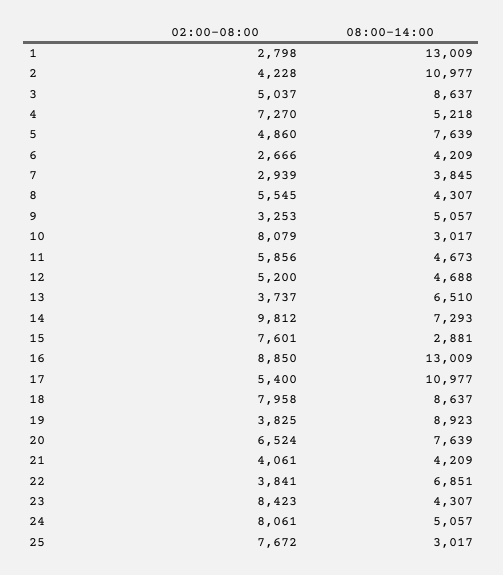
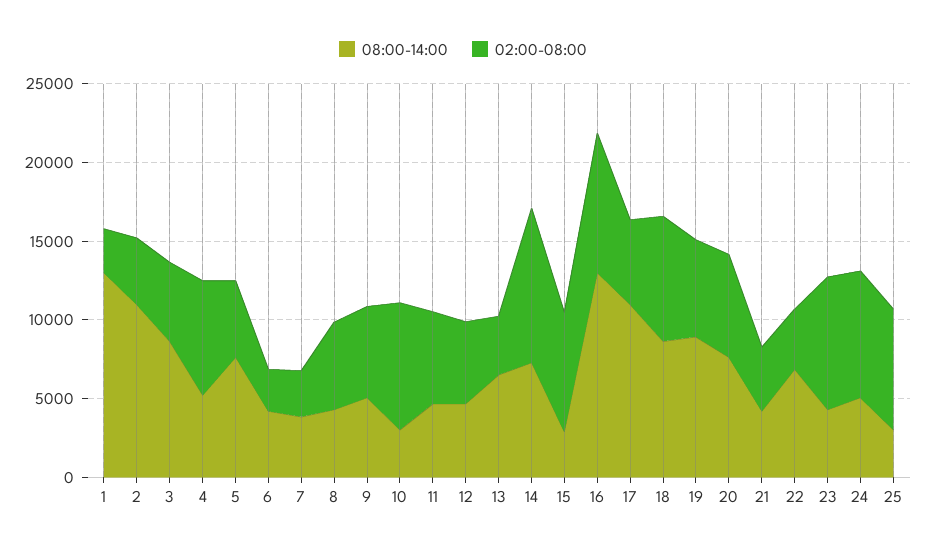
02:00-08:00, 9: 3253 -> 6000
02:00-08:00, 19: 3825 -> 6000

